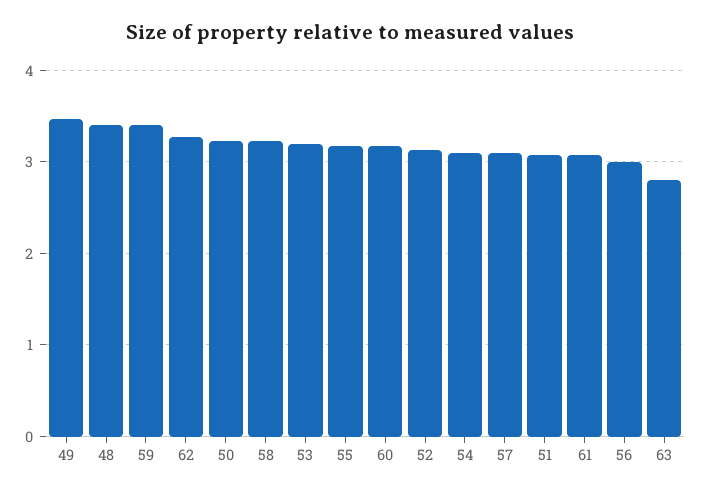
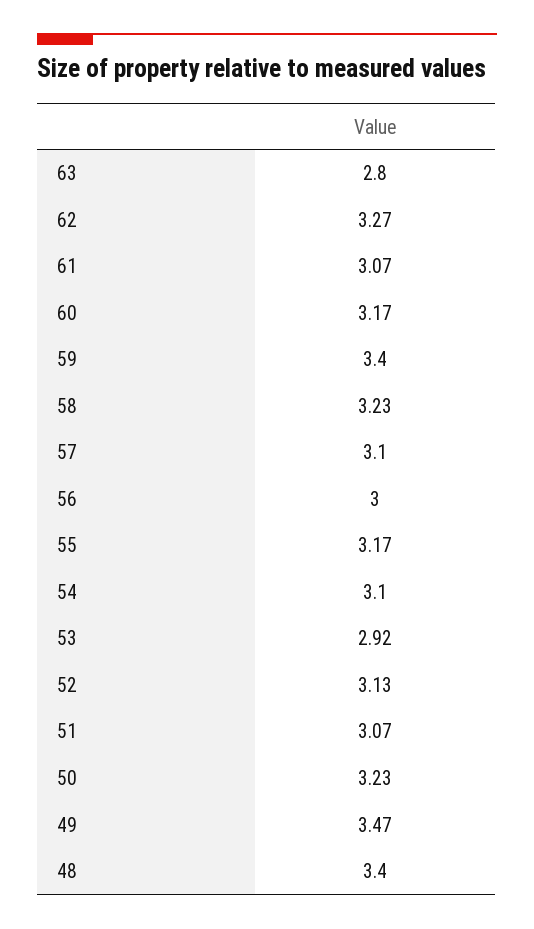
53: 3.2 -> 2.92

